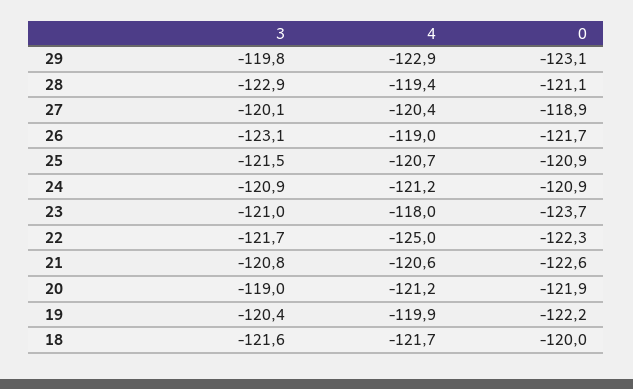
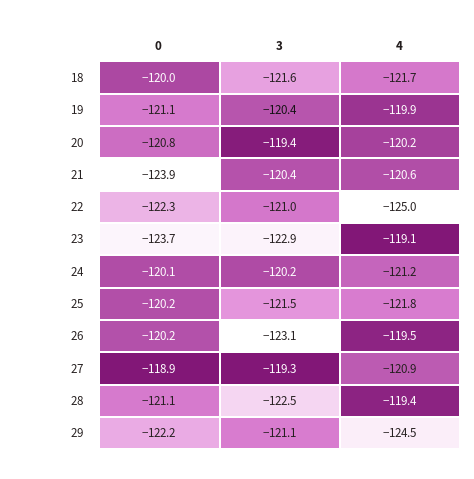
3, 29: -119.8 -> -121.1
4, 29: -122.9 -> -124.5
0, 29: -123.1 -> -122.2
3, 28: -122.9 -> -122.5
3, 27: -120.1 -> -119.3
4, 27: -120.4 -> -120.9
4, 26: -119 -> -119.5
0, 26: -121.7 -> -120.2
4, 25: -120.7 -> -121.8
0, 25: -120.9 -> -120.2
3, 24: -120.9 -> -120.2
0, 24: -120.9 -> -120.1
3, 23: -121 -> -122.9
4, 23: -118 -> -119.1
3, 22: -121.7 -> -121
3, 21: -120.8 -> -120.4
0, 21: -122.6 -> -123.9
3, 20: -119 -> -119.4
4, 20: -121.2 -> -120.2
0, 20: -121.9 -> -120.8
0, 19: -122.2 -> -121.1

